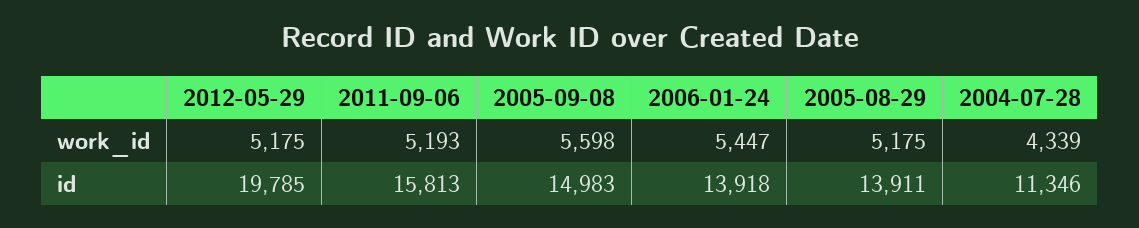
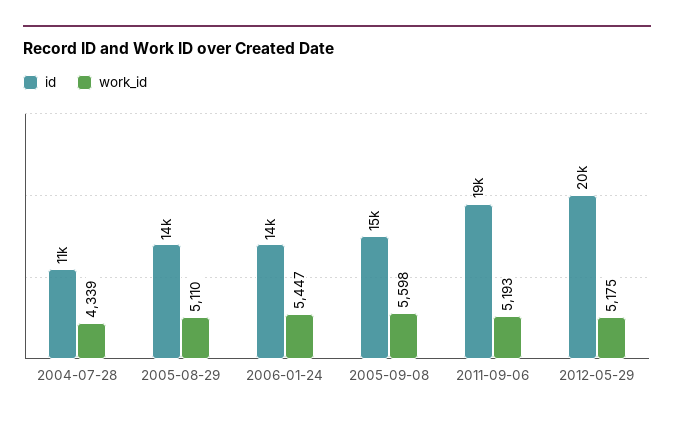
work_id, 2005-08-29: 5175 -> 5110
id, 2011-09-06: 15813 -> 19000

